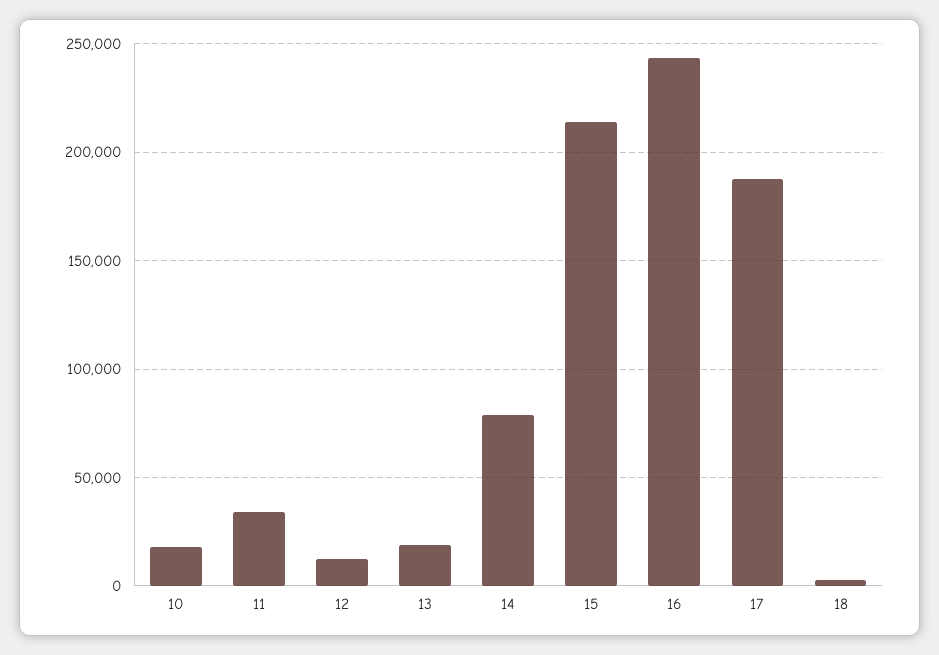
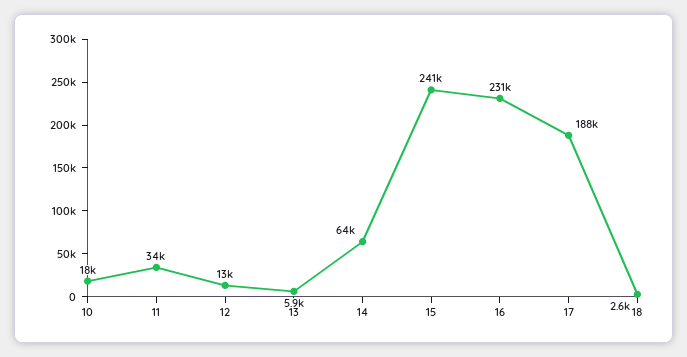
13: 20000 -> 5900
14: 80000 -> 64000
15: 215000 -> 241000
16: 245000 -> 231000

